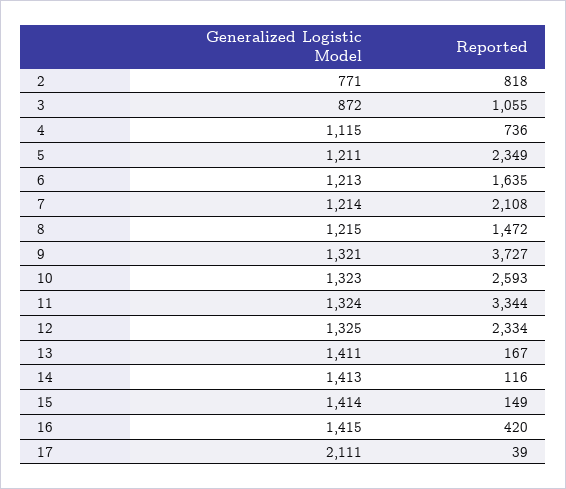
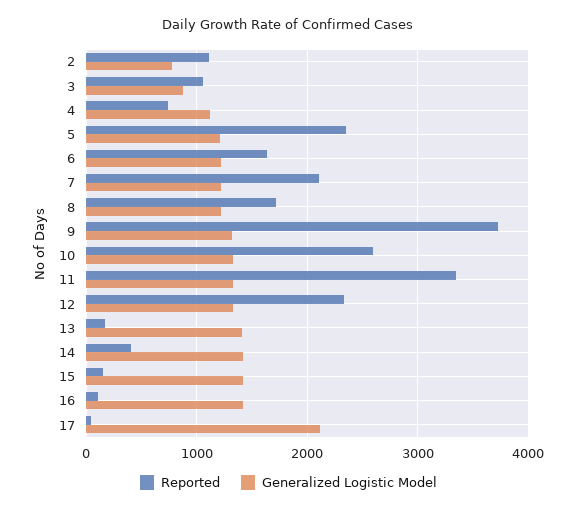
Reported, 2: 818 -> 1100
Reported, 8: 1472 -> 1700
Reported, 14: 116 -> 400
Reported, 16: 420 -> 100

